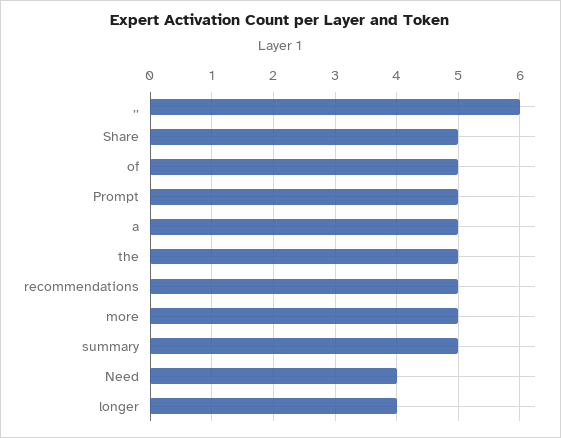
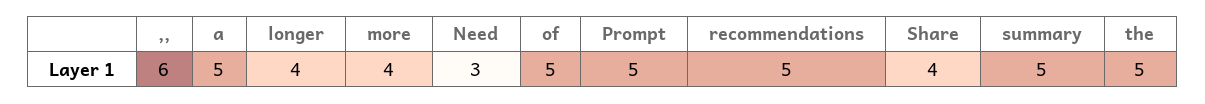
Share: 5 -> 4
more: 5 -> 4
Need: 4 -> 3

